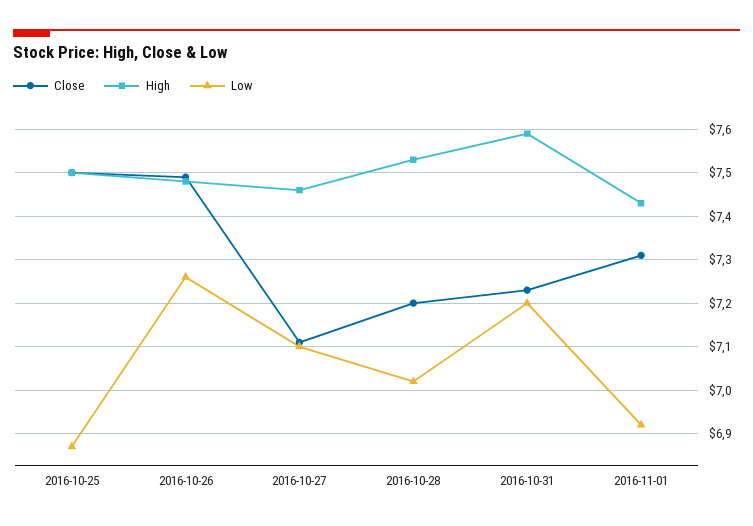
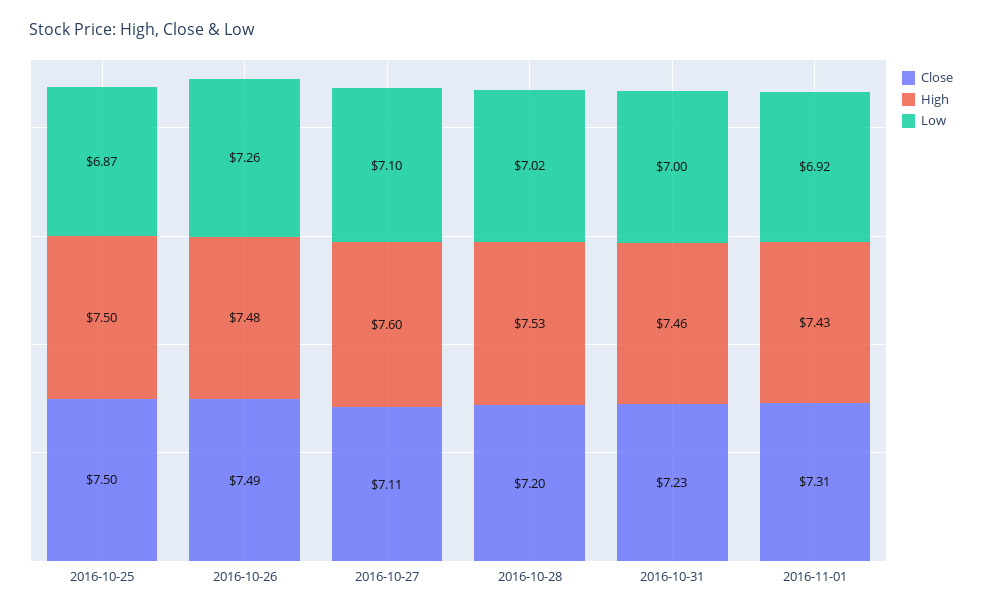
High, 2016-10-27: 7.45 -> 7.6
High, 2016-10-31: 7.6 -> 7.46
Low, 2016-10-31: 7.2 -> 7

